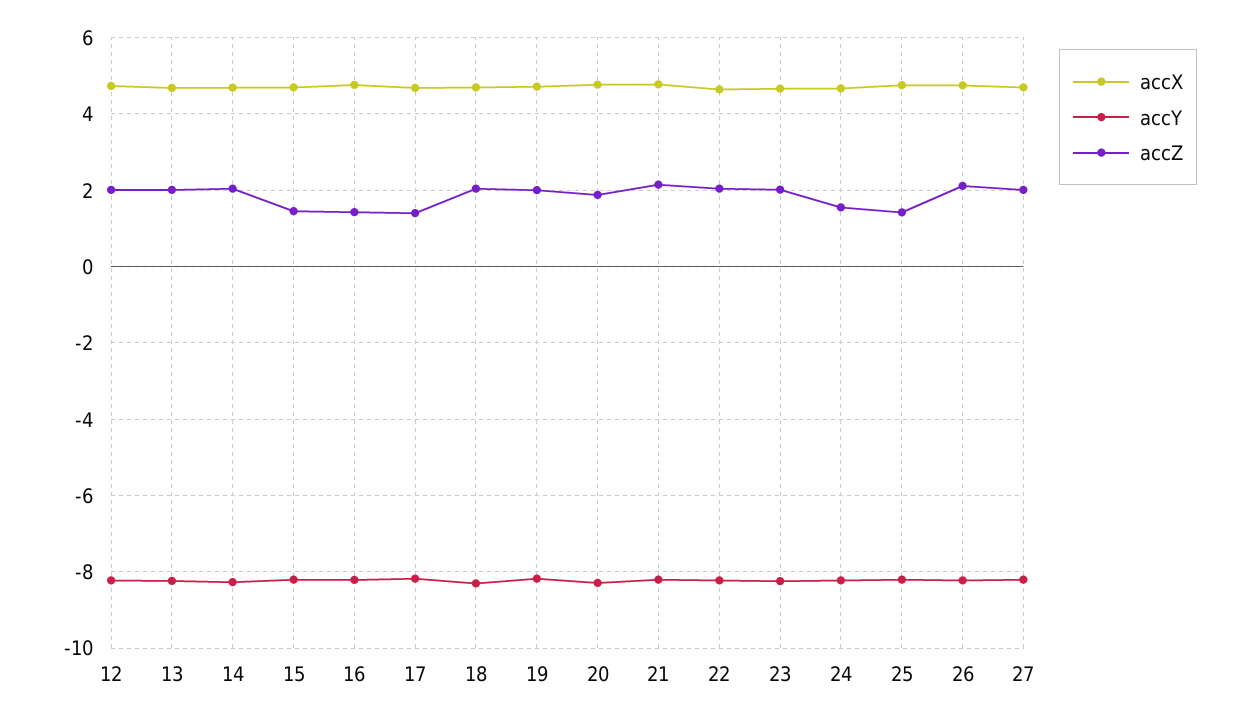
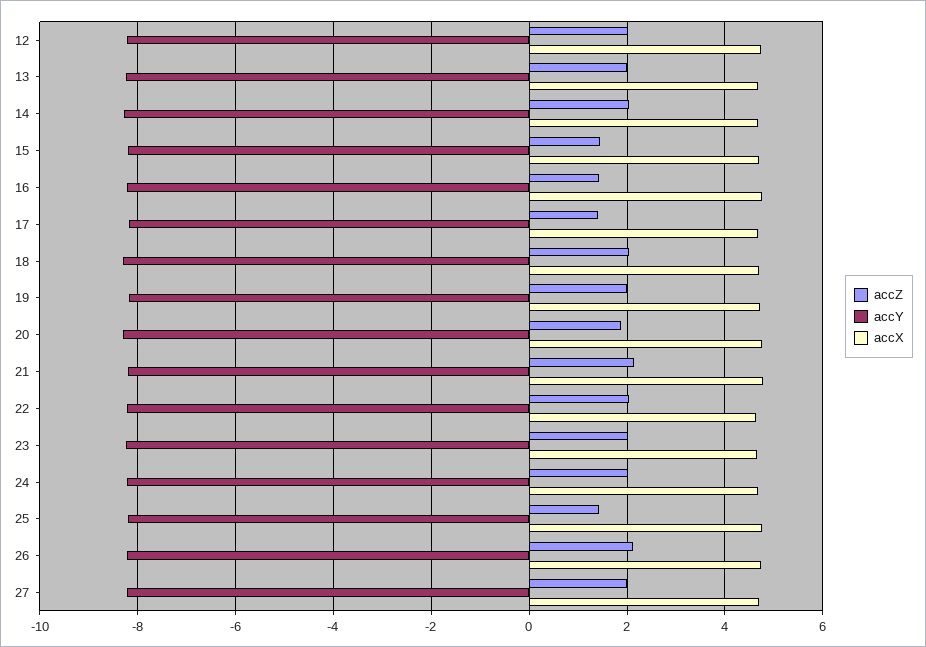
accZ, 24: 1.6 -> 2

